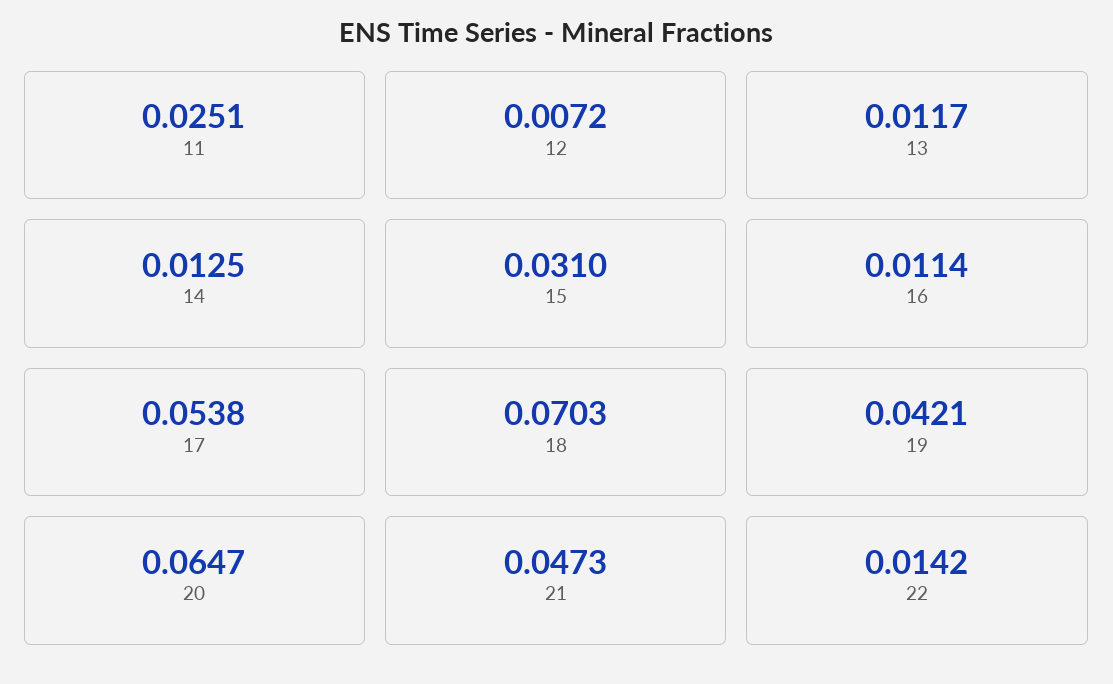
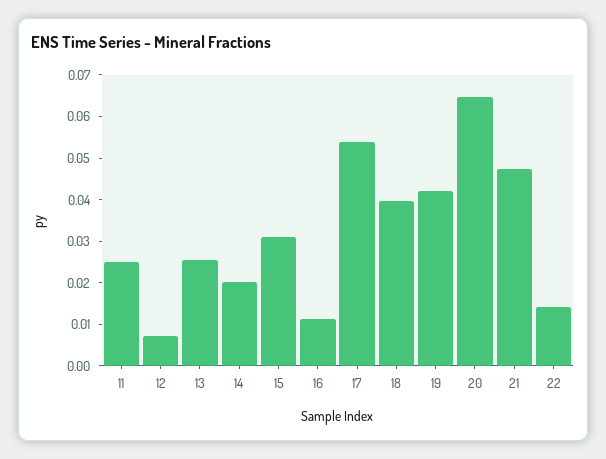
13: 0.0117 -> 0.026
14: 0.0125 -> 0.02
18: 0.0703 -> 0.04

